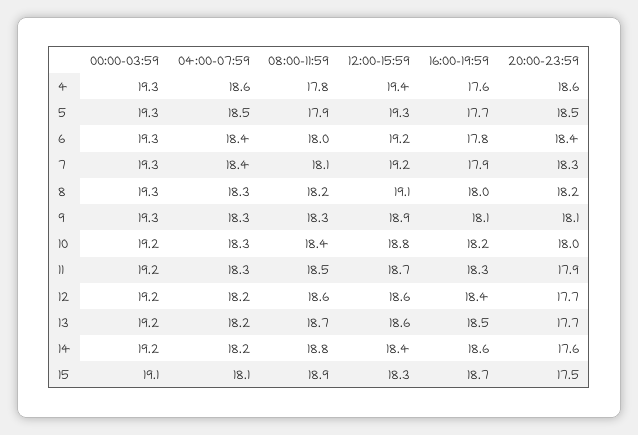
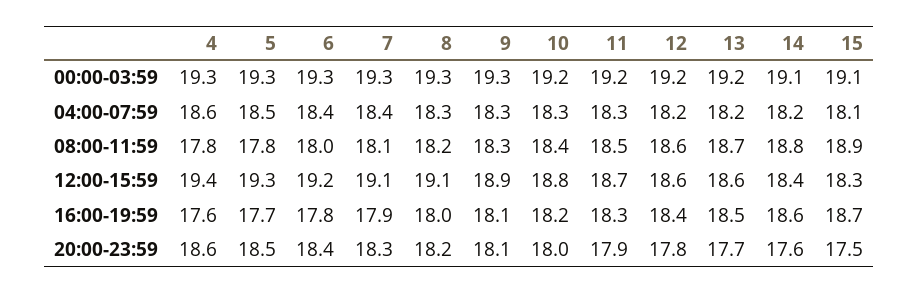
08:00-11:59, 5: 17.9 -> 17.8
12:00-15:59, 7: 19.2 -> 19.1
20:00-23:59, 12: 17.7 -> 17.8
00:00-03:59, 14: 19.2 -> 19.1

